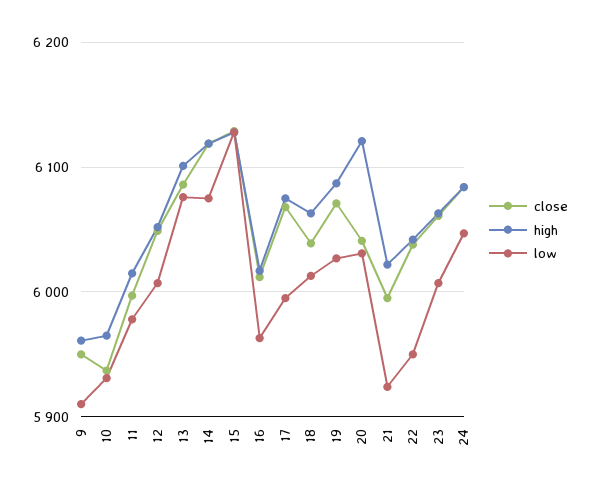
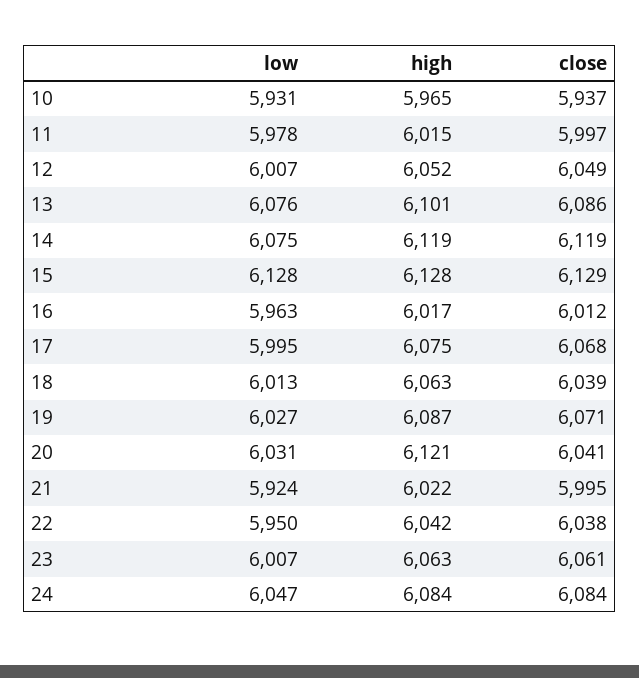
close, 9: 5950 -> none
high, 9: 5960 -> none
low, 9: 5910 -> none

